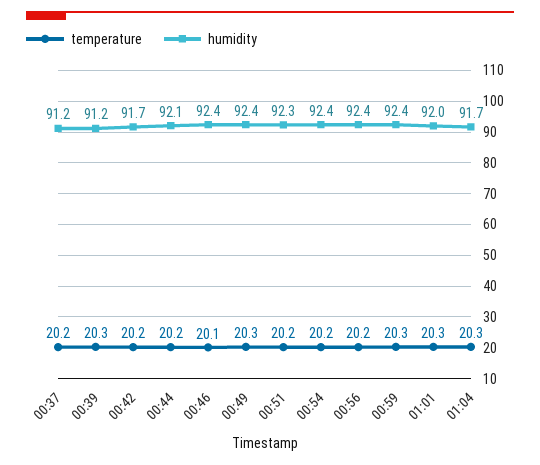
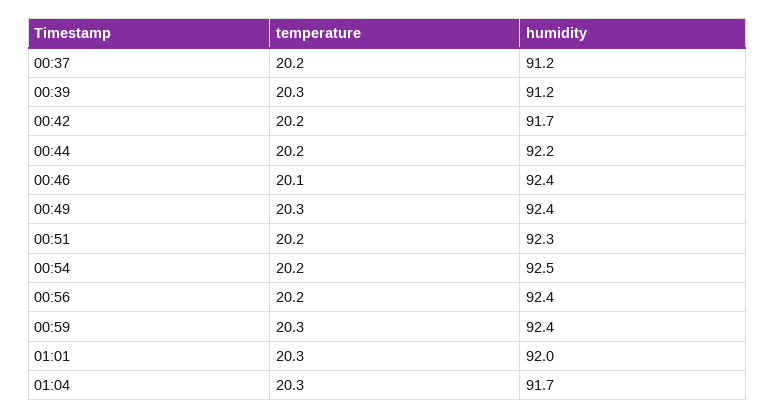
humidity, 00:44: 92.1 -> 92.2
humidity, 00:54: 92.4 -> 92.5

